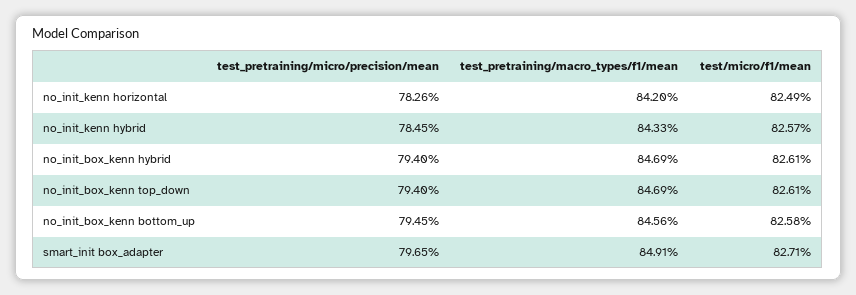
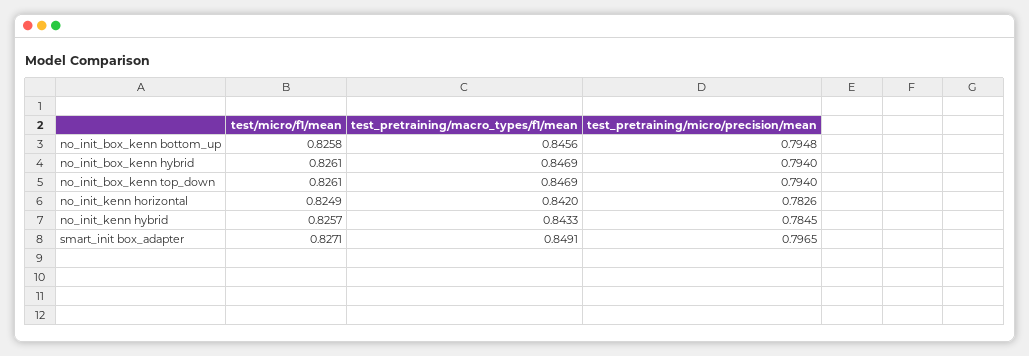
test_pretraining/micro/precision/mean, no_init_box_kenn bottom_up: 0.7945 -> 0.7948

